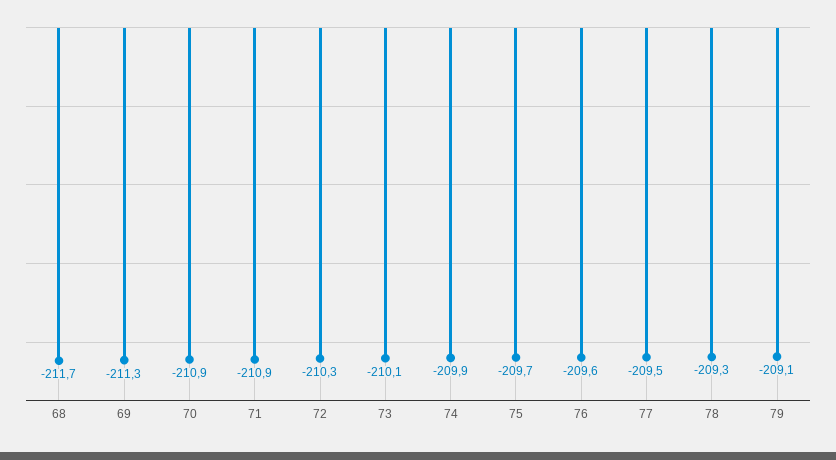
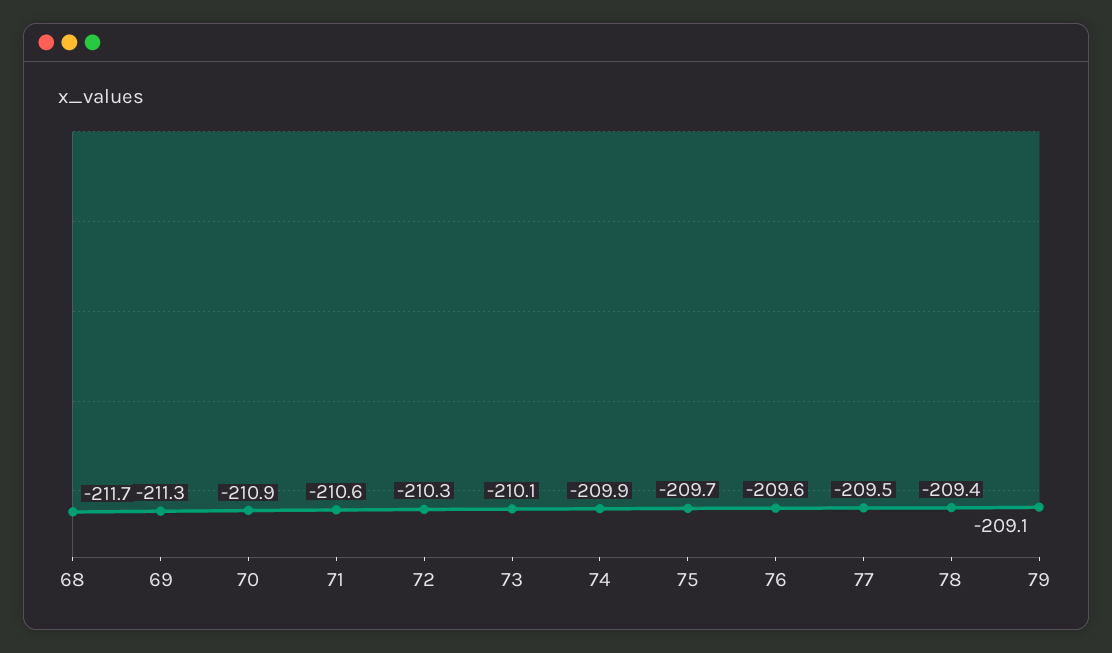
71: -210.9 -> -210.6
78: -209.3 -> -209.4

